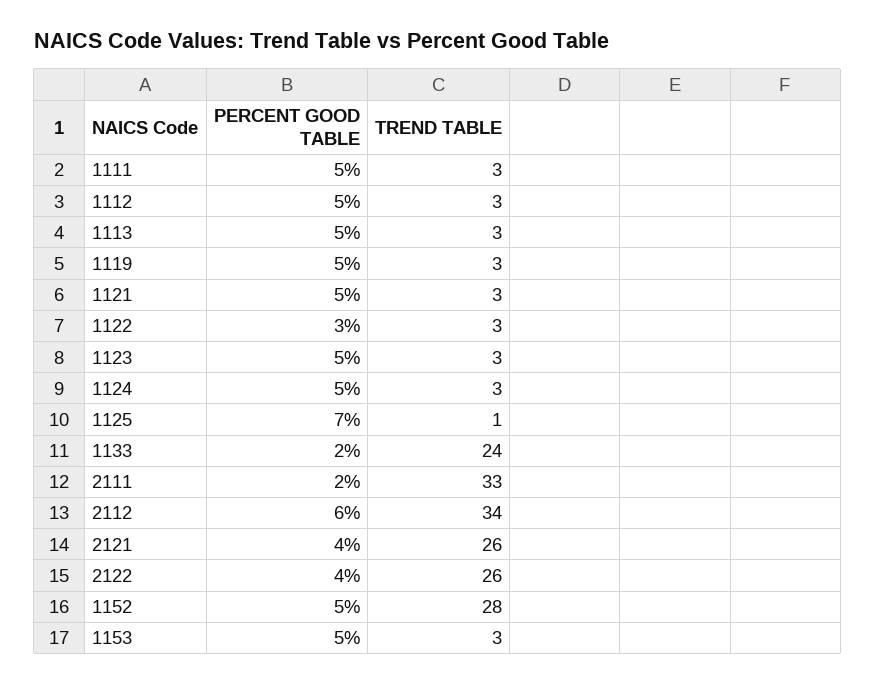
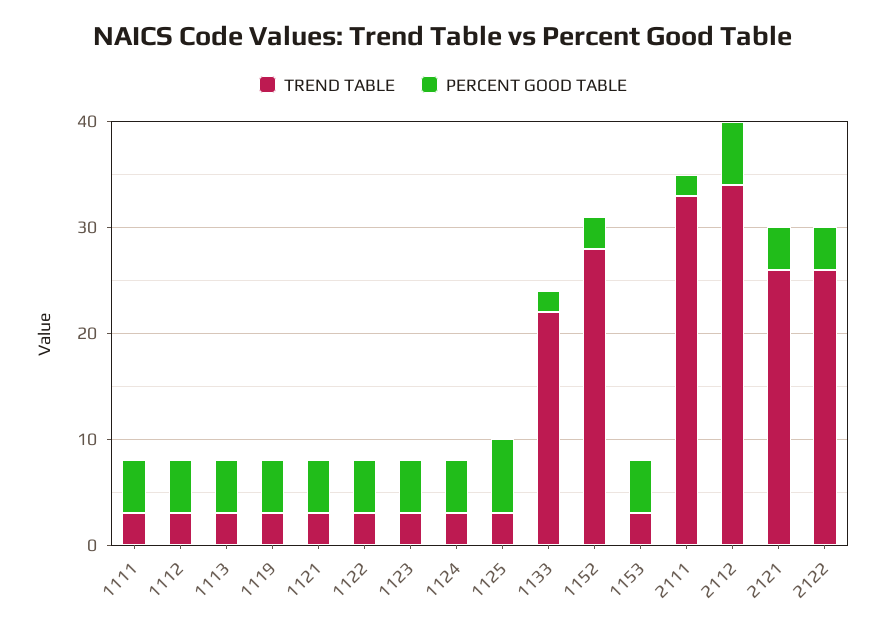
PERCENT GOOD TABLE, 1122: 3 -> 5
TREND TABLE, 1125: 1 -> 3
TREND TABLE, 1133: 24 -> 22
PERCENT GOOD TABLE, 1152: 5 -> 3

